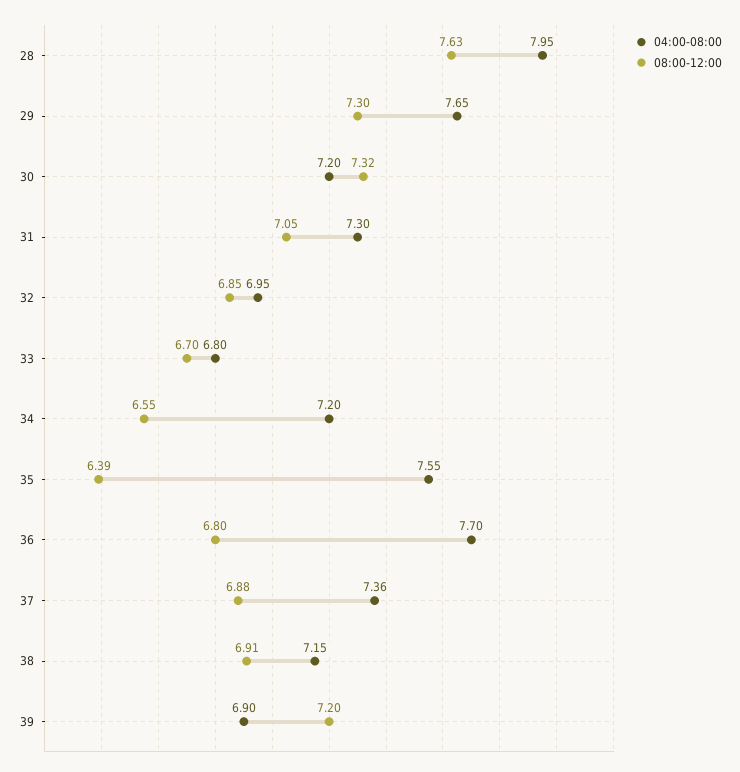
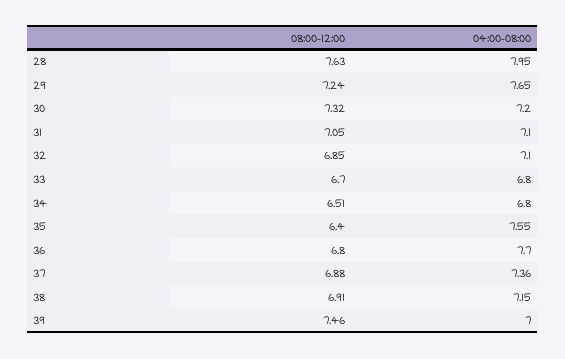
08:00-12:00, 29: 7.3 -> 7.24
04:00-08:00, 31: 7.3 -> 7.1
04:00-08:00, 32: 6.95 -> 7.1
04:00-08:00, 34: 7.2 -> 6.8
08:00-12:00, 34: 6.55 -> 6.51
08:00-12:00, 35: 6.39 -> 6.4
04:00-08:00, 39: 6.9 -> 7
08:00-12:00, 39: 7.2 -> 7.46

